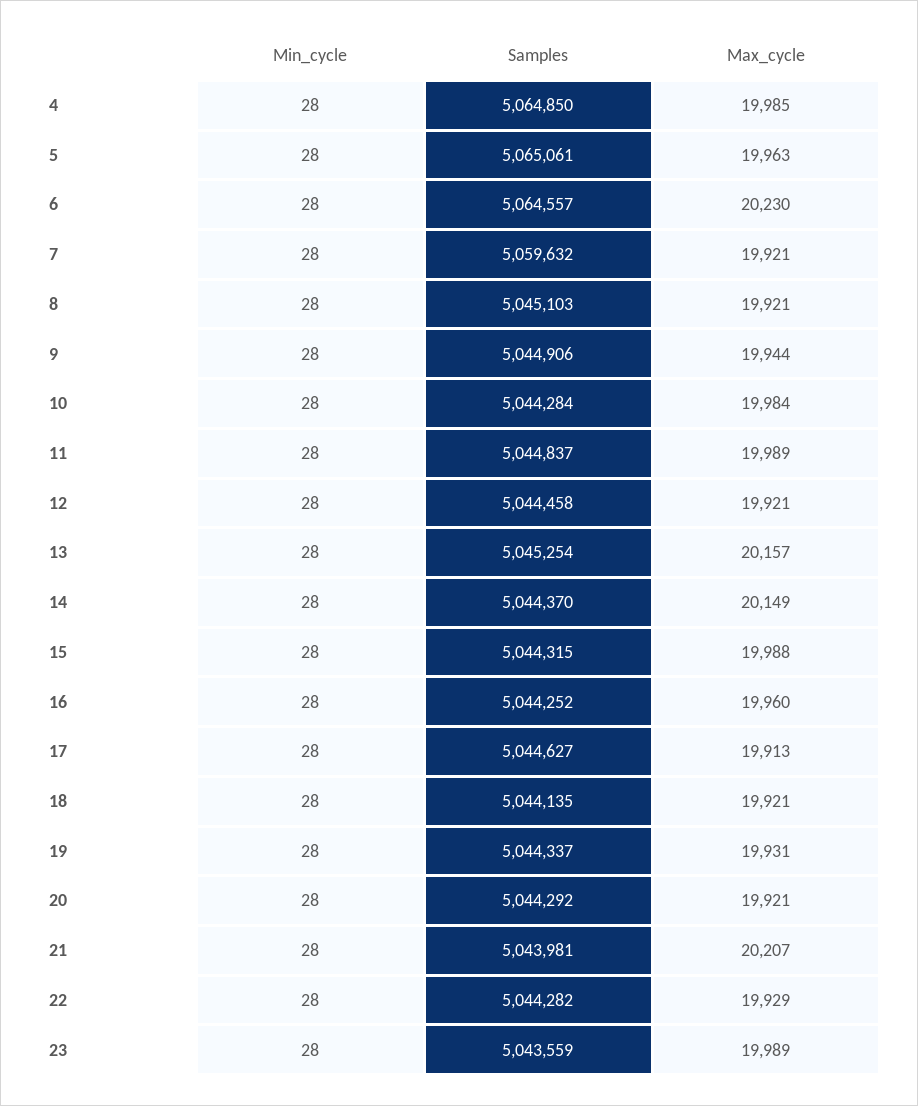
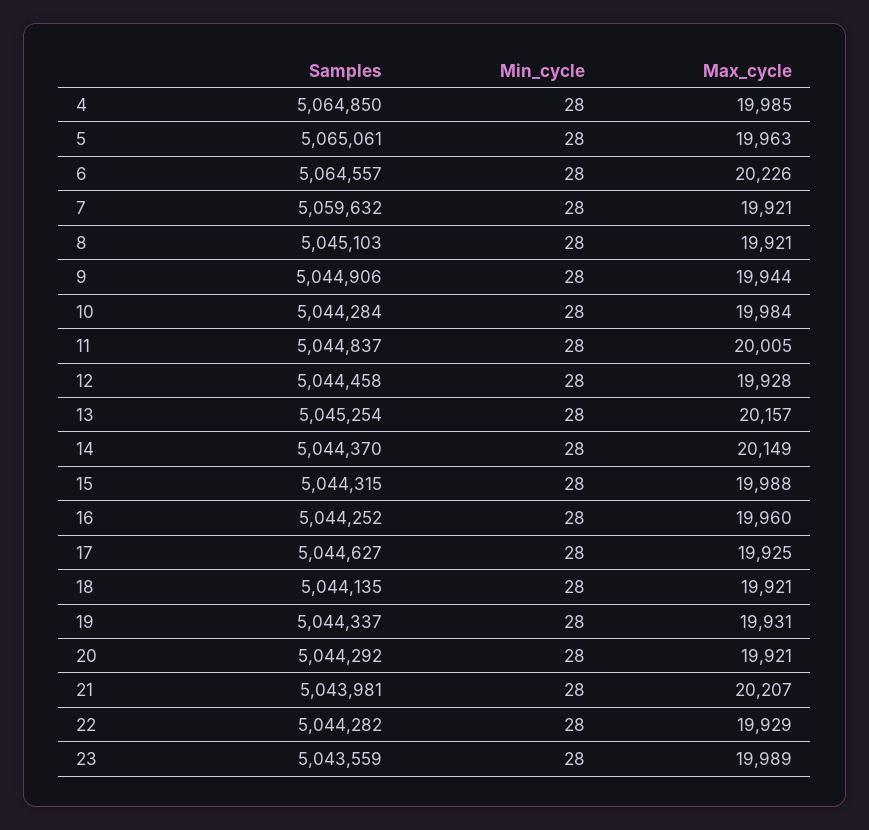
Max_cycle, 6: 20230 -> 20226
Max_cycle, 11: 19989 -> 20005
Max_cycle, 12: 19921 -> 19928
Max_cycle, 17: 19913 -> 19925

